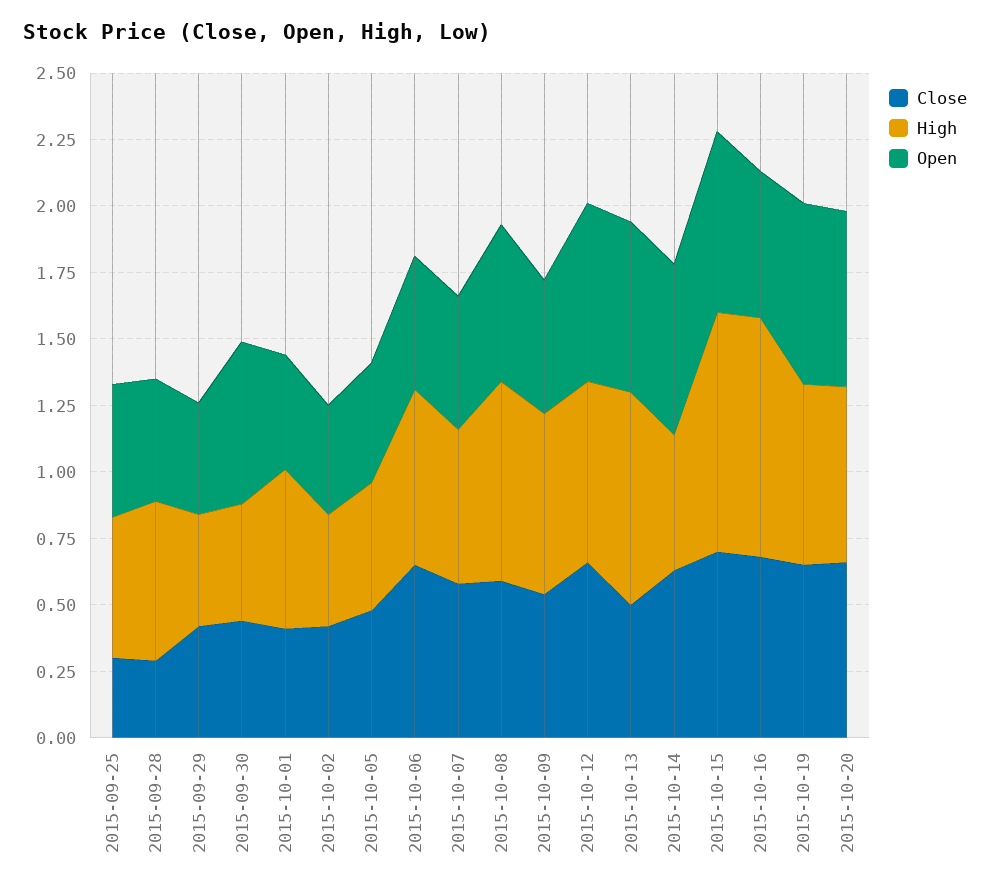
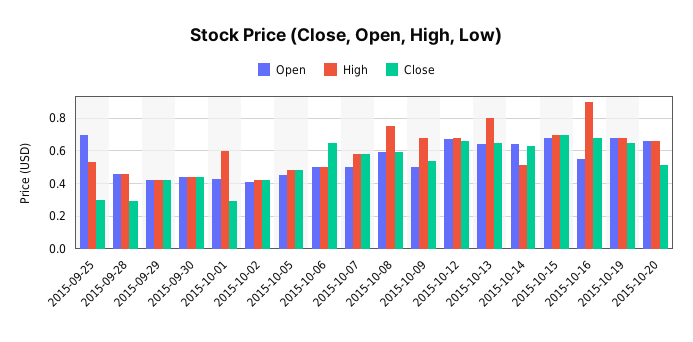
Open, 2015-09-25: 0.5 -> 0.7
High, 2015-09-28: 0.6 -> 0.45
Open, 2015-09-30: 0.6 -> 0.45
Close, 2015-10-01: 0.4 -> 0.3
High, 2015-10-06: 0.65 -> 0.5
Close, 2015-10-13: 0.5 -> 0.65
High, 2015-10-15: 0.9 -> 0.7
Close, 2015-10-20: 0.65 -> 0.5

